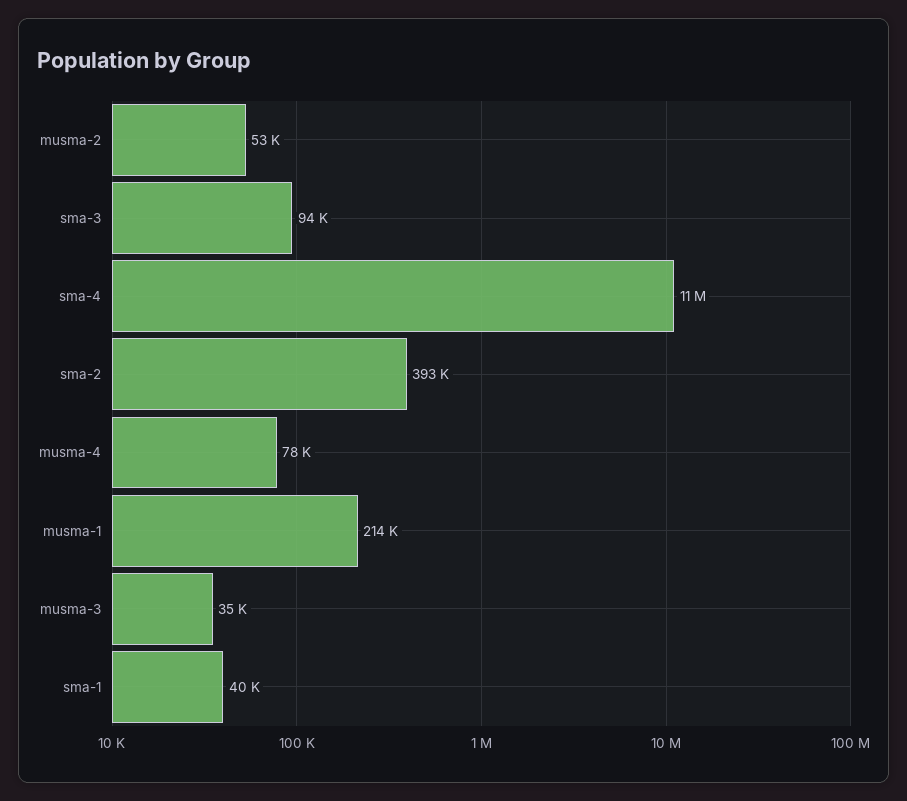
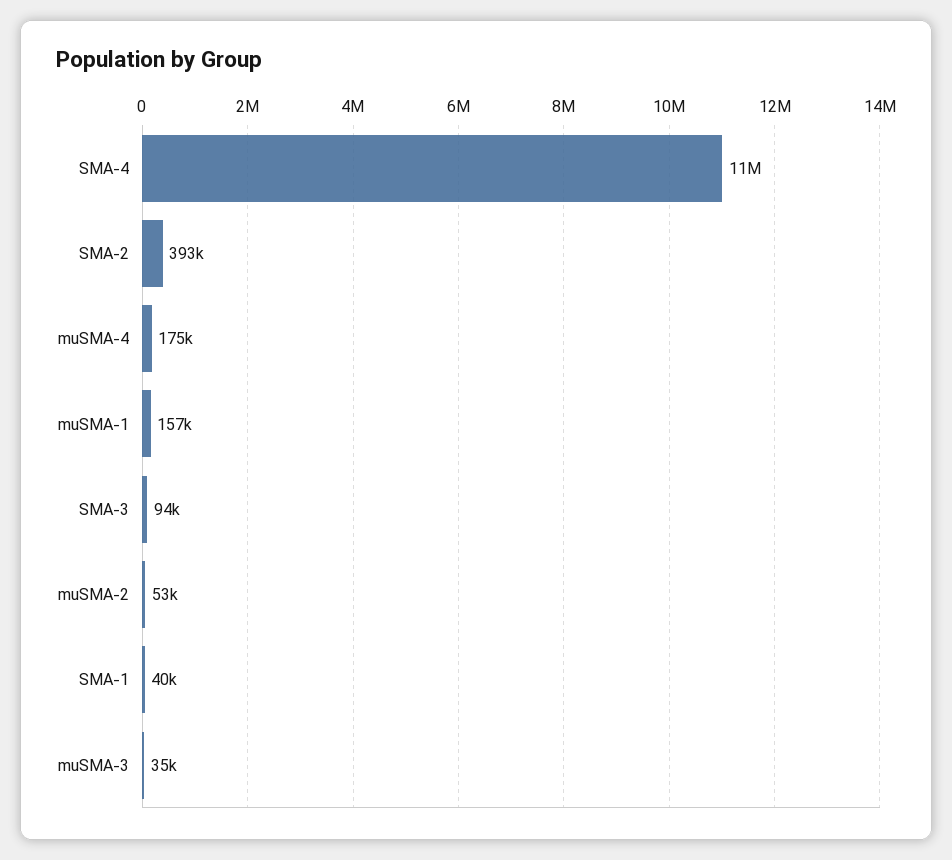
musma-4: 78000 -> 175000
musma-1: 214000 -> 157000

